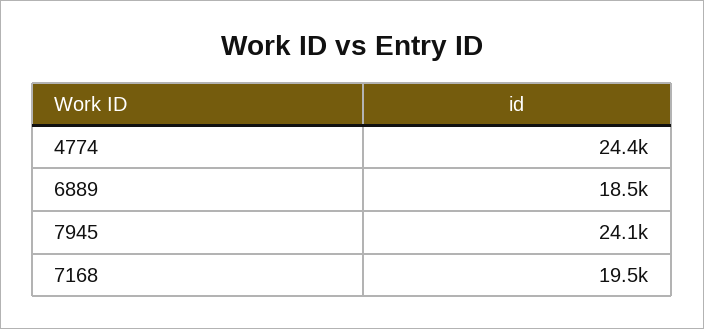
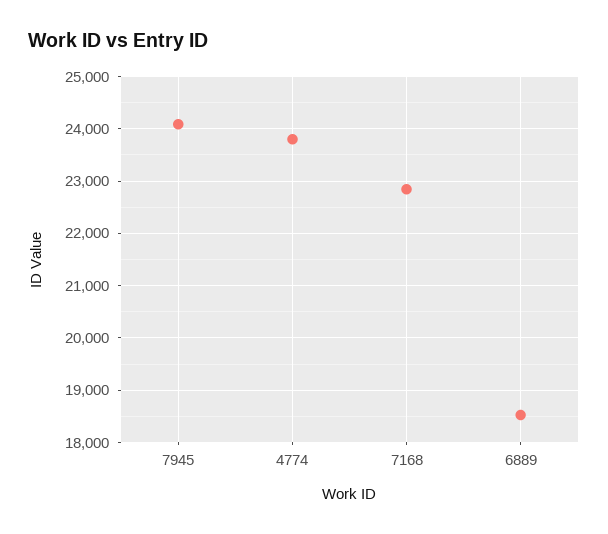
4774: 24400 -> 23800
7168: 19500 -> 22800

